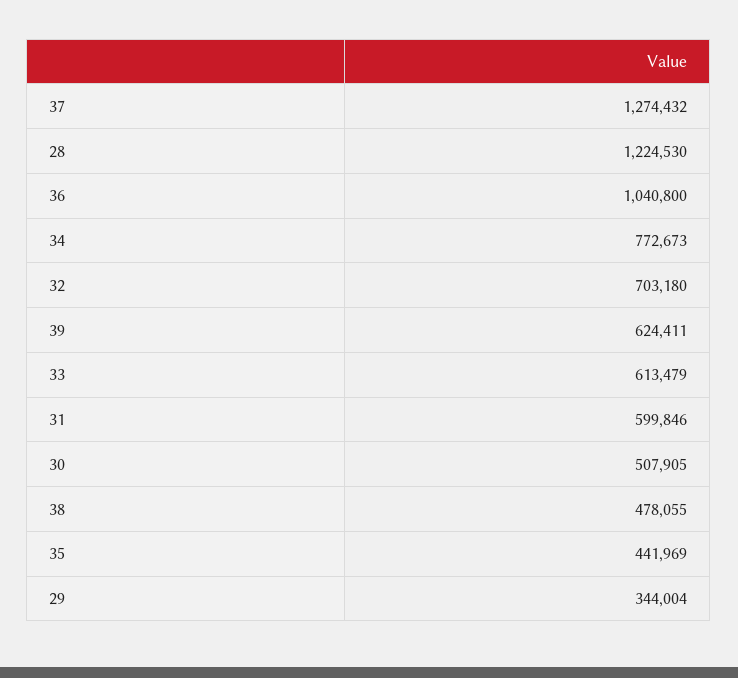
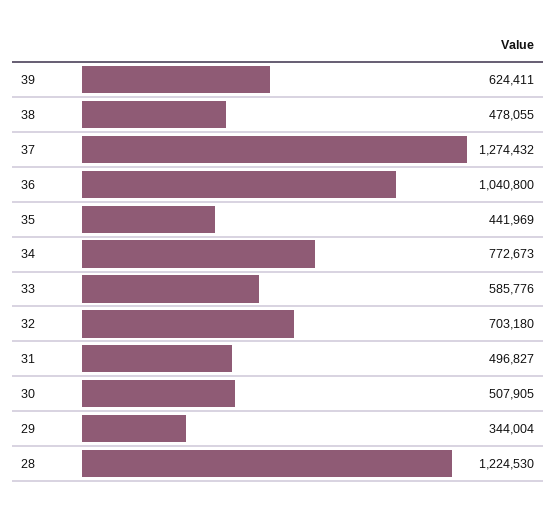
33: 613479 -> 585776
31: 599846 -> 496827

